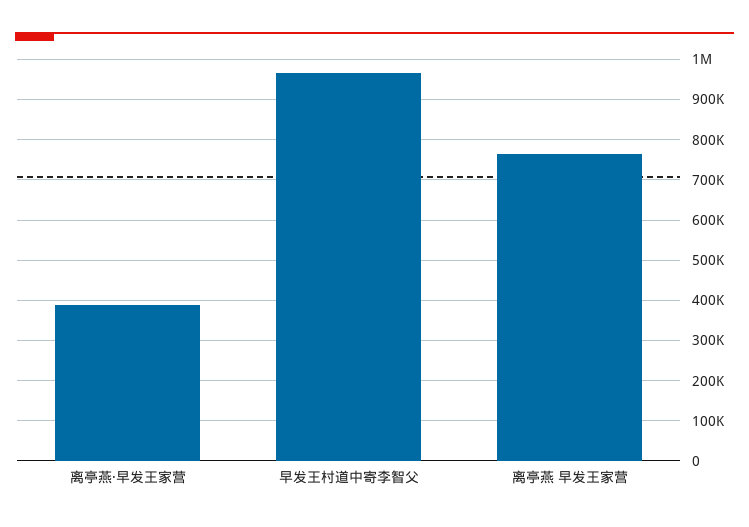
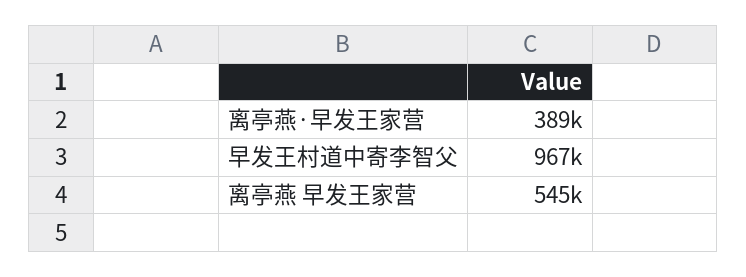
离亭燕 早发王家营: 760000 -> 545000

